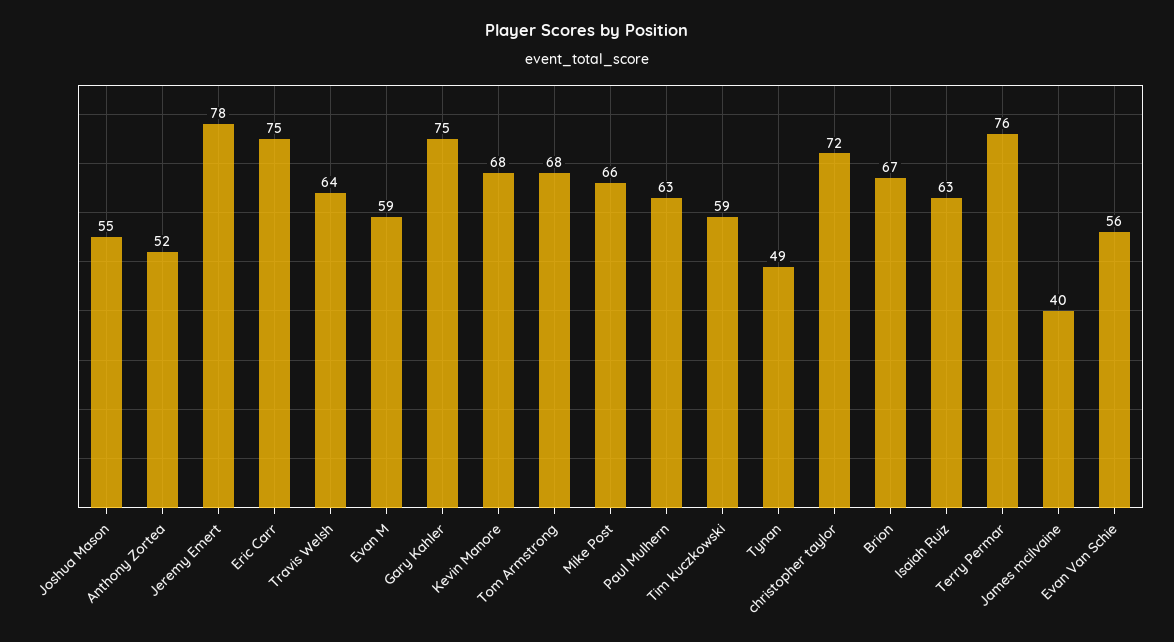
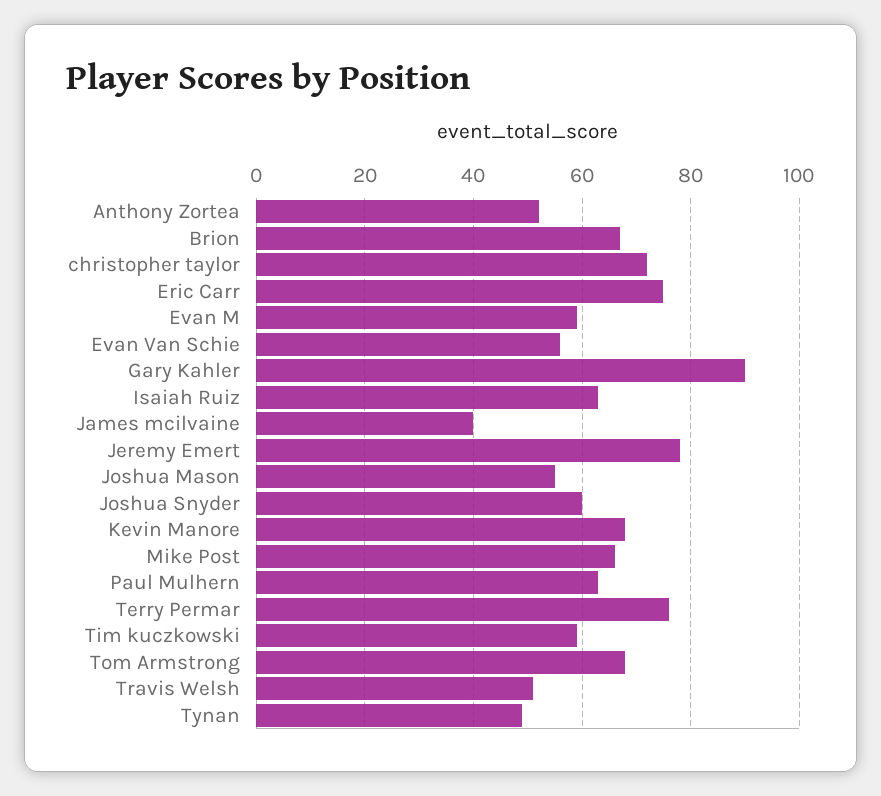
Travis Welsh: 64 -> 50
Gary Kahler: 75 -> 90
Joshua Snyder: none -> 60

